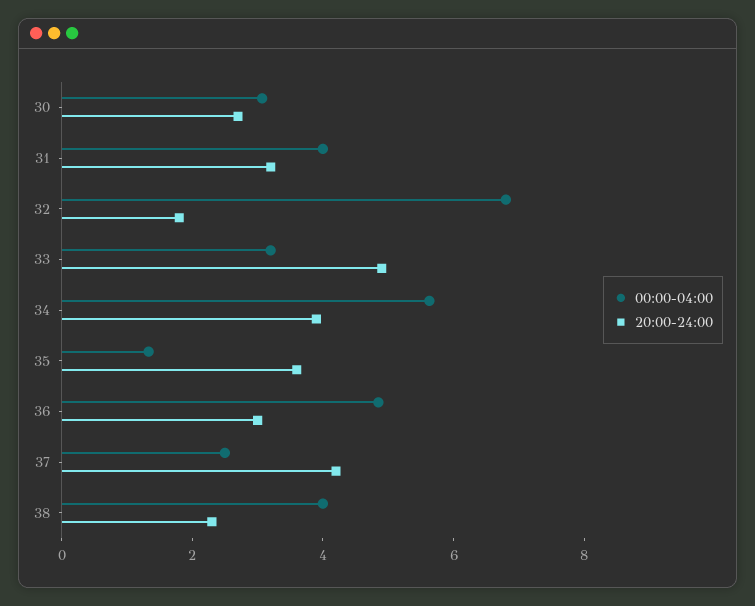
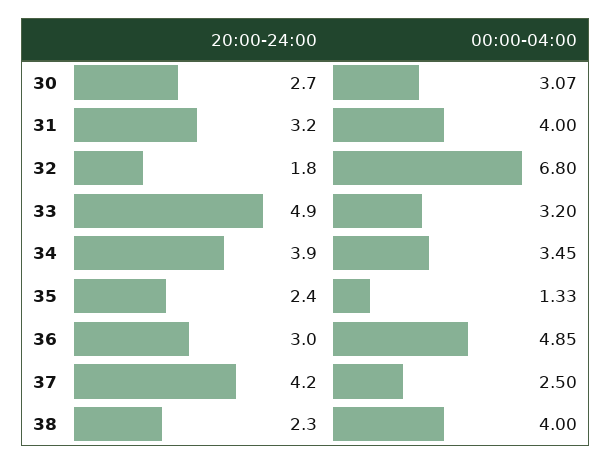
00:00-04:00, 34: 5.5 -> 3.45
20:00-24:00, 35: 3.5 -> 2.4

